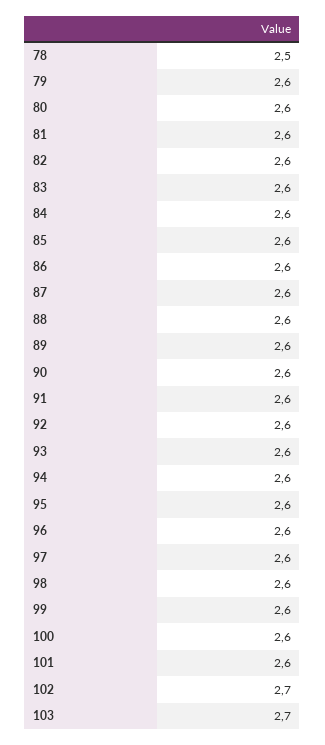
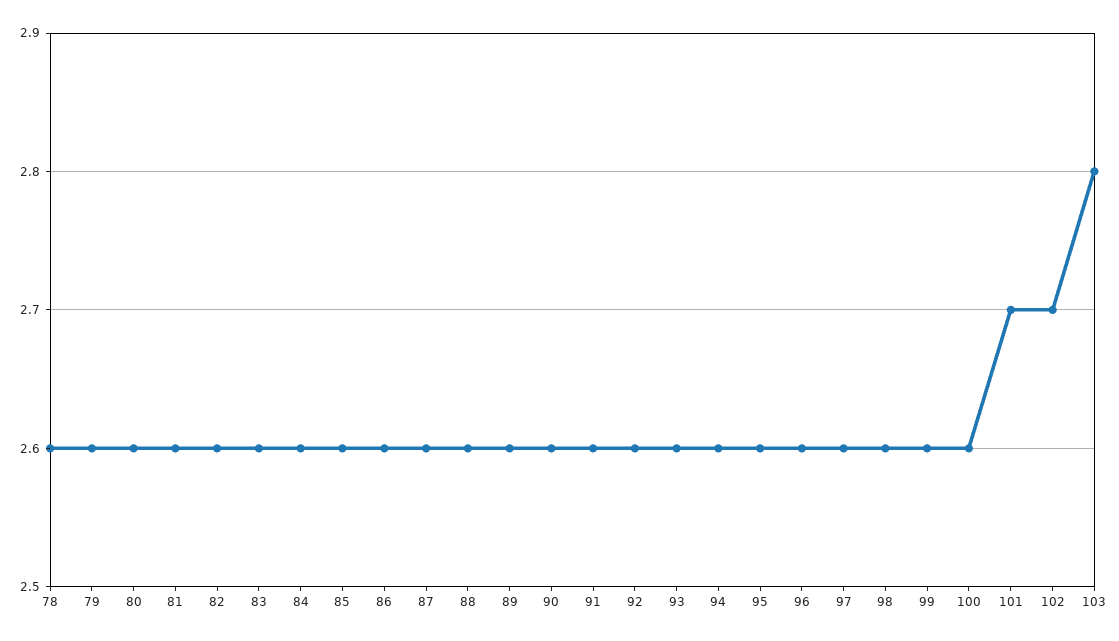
78: 2.5 -> 2.6
101: 2.6 -> 2.7
103: 2.7 -> 2.8

